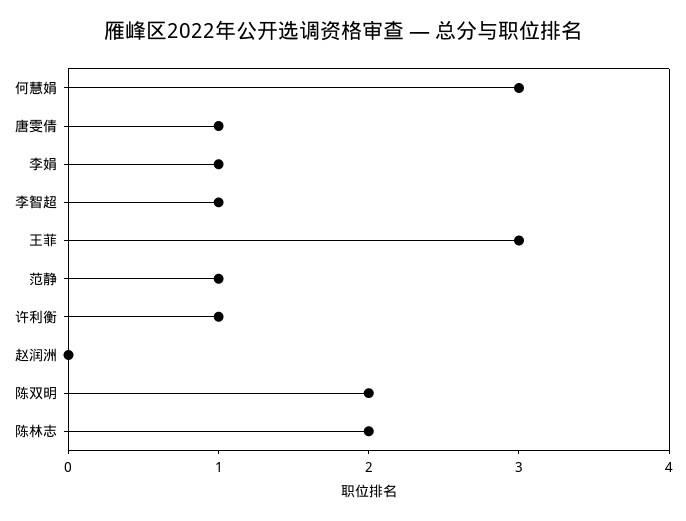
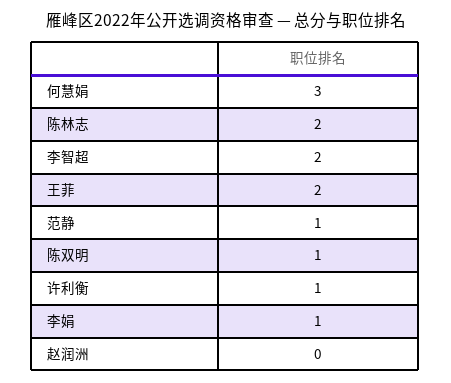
唐雯倩: 1 -> none
李智超: 1 -> 2
王菲: 3 -> 2
陈双明: 2 -> 1

